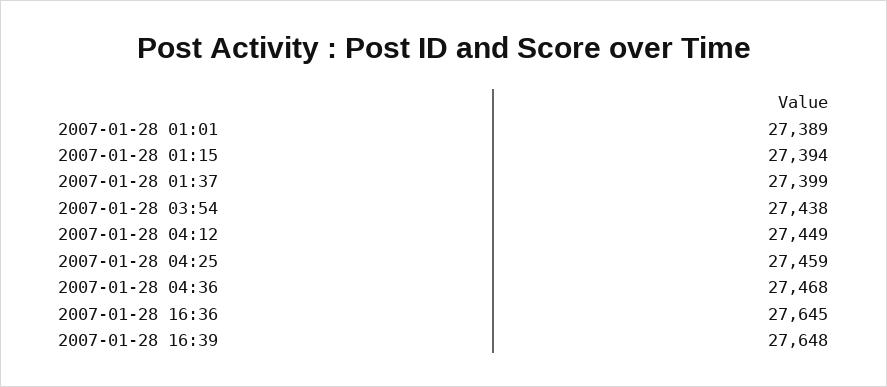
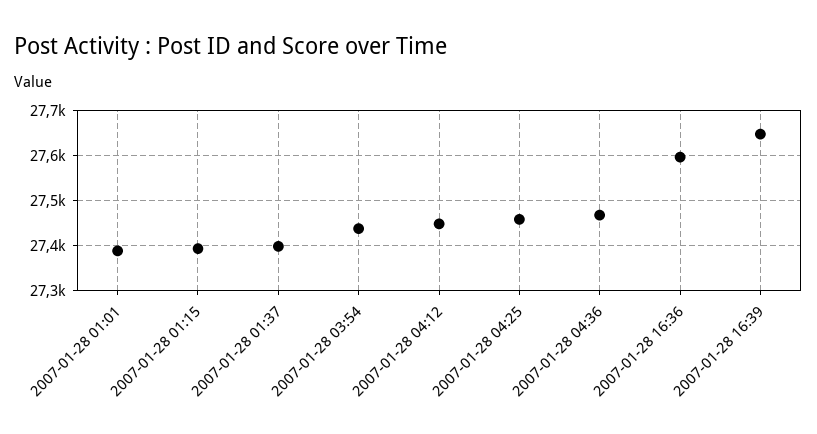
2007-01-28 16:36: 27645 -> 27600

